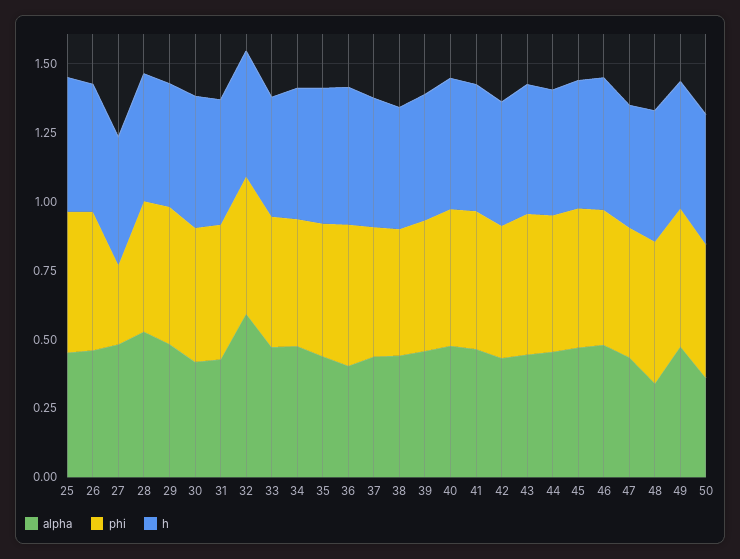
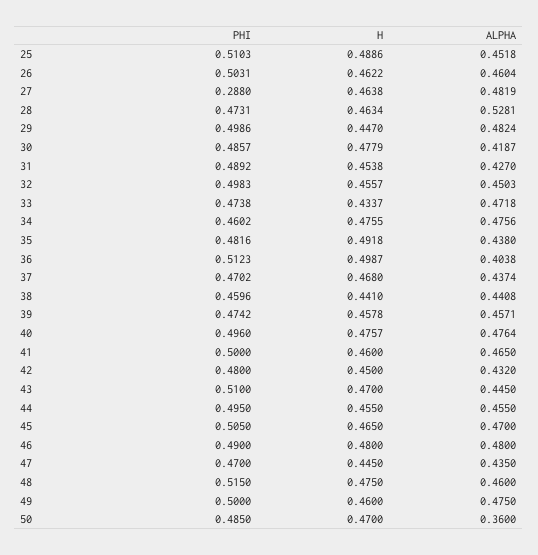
alpha, 32: 0.6 -> 0.4503
alpha, 48: 0.35 -> 0.46

